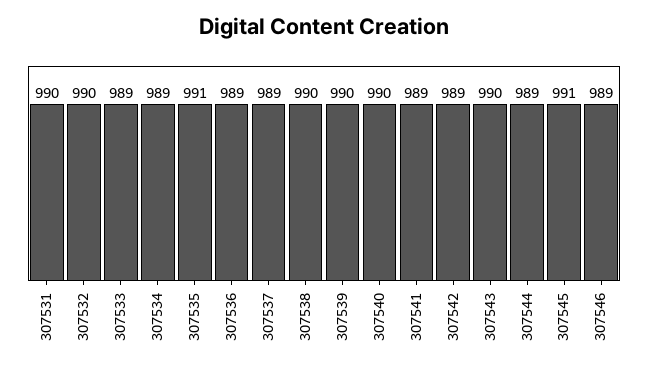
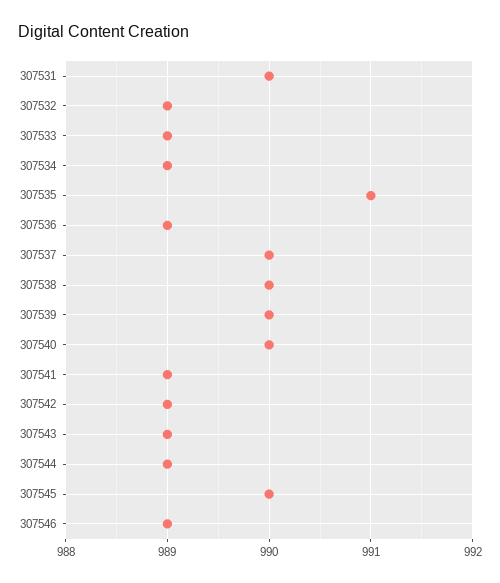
307532: 990 -> 989
307537: 989 -> 990
307543: 990 -> 989
307545: 991 -> 990

